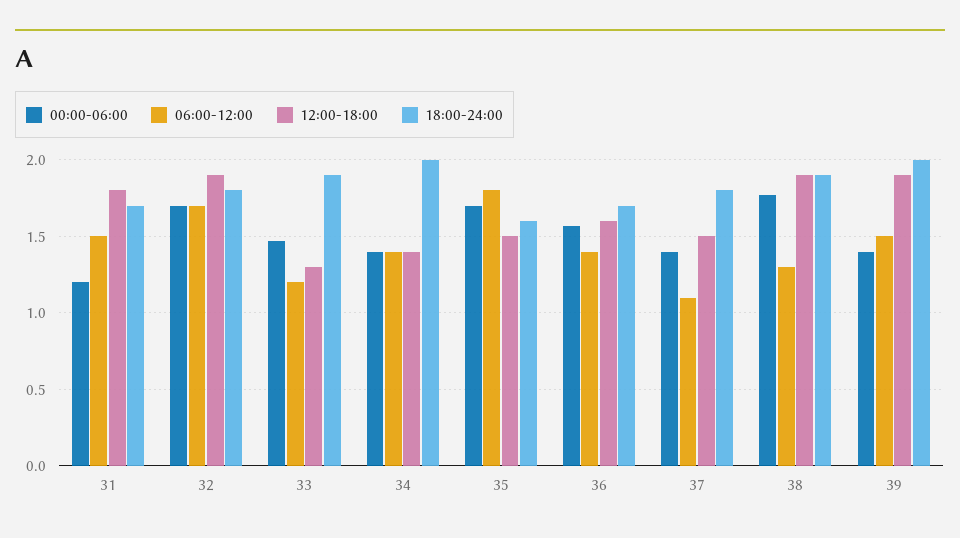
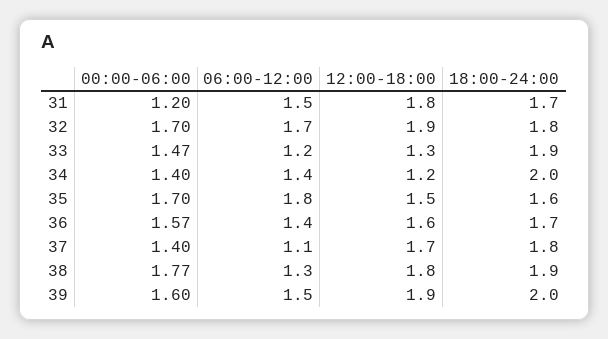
12:00-18:00, 34: 1.4 -> 1.2
12:00-18:00, 37: 1.5 -> 1.7
12:00-18:00, 38: 1.9 -> 1.8
00:00-06:00, 39: 1.4 -> 1.6

